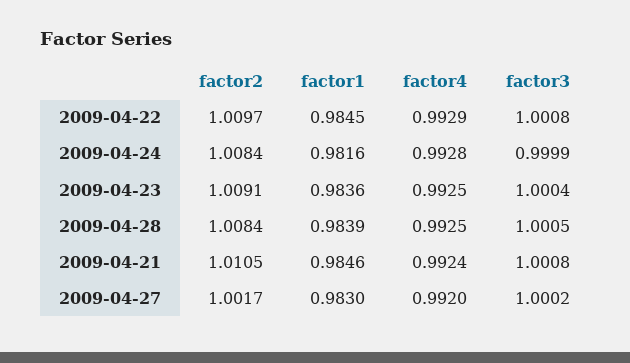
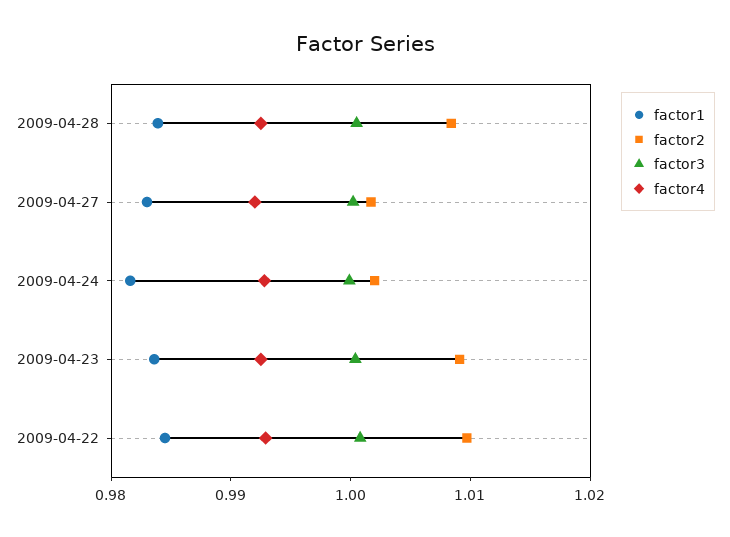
factor2, 2009-04-24: 1.0084 -> 1.002
factor2, 2009-04-21: 1.0105 -> none
factor1, 2009-04-21: 0.9846 -> none
factor4, 2009-04-21: 0.9924 -> none
factor3, 2009-04-21: 1.0008 -> none

